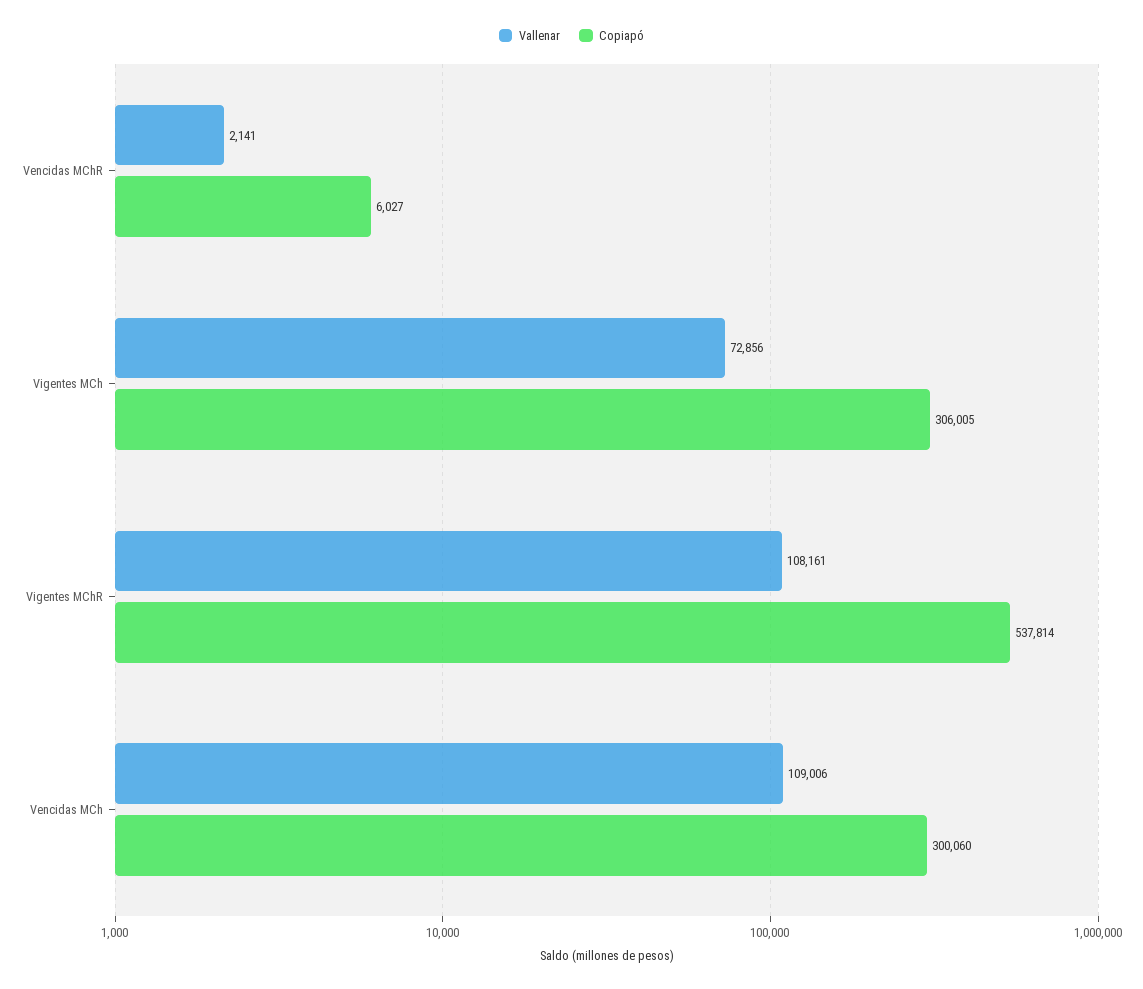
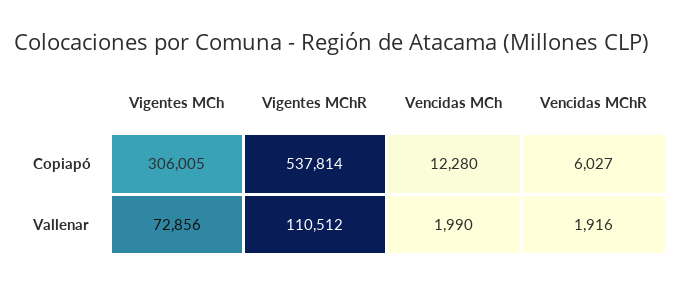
Vallenar, Vencidas MChR: 2141 -> 1916
Vallenar, Vigentes MChR: 108161 -> 110512
Vallenar, Vencidas MCh: 109006 -> 1990
Copiapó, Vencidas MCh: 300060 -> 12280

